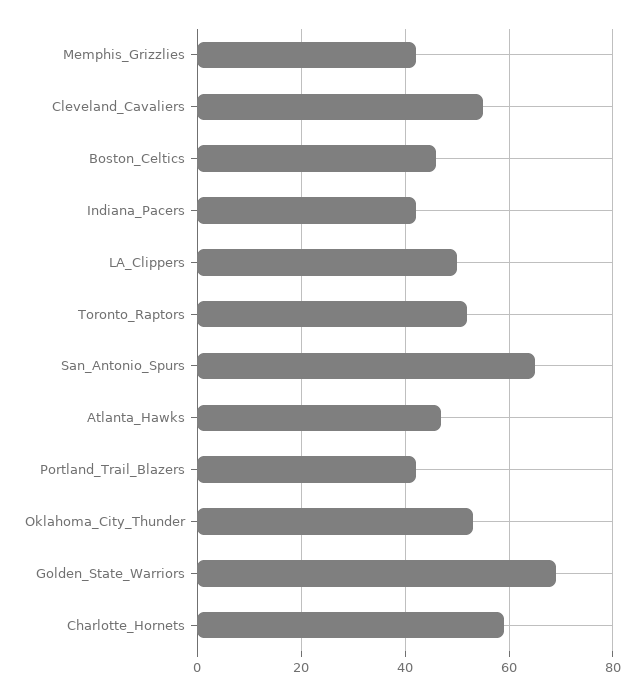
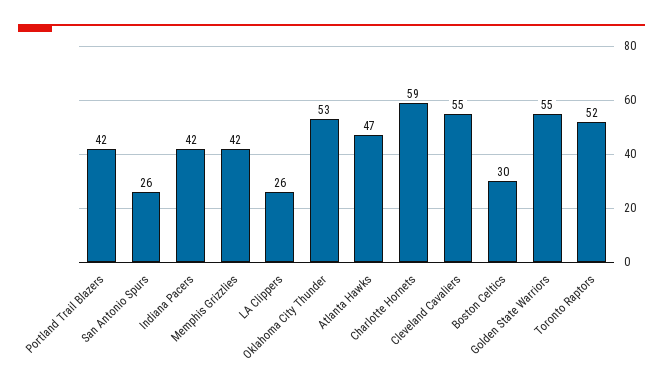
Boston_Celtics: 45 -> 30
LA_Clippers: 50 -> 26
San_Antonio_Spurs: 65 -> 26
Golden_State_Warriors: 70 -> 55

